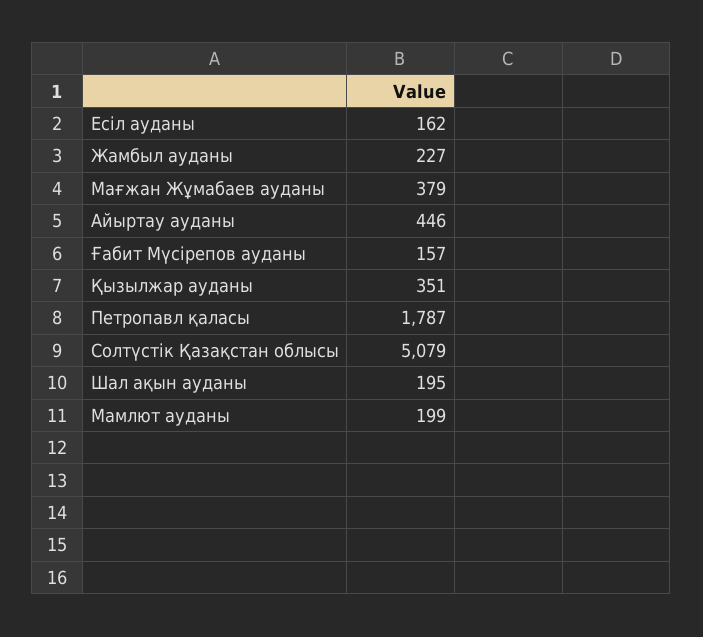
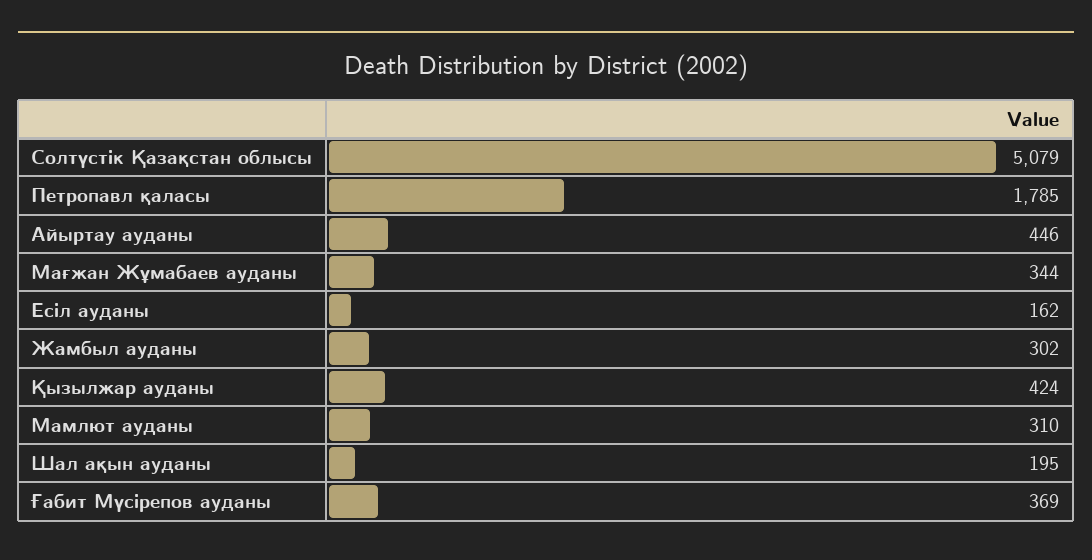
Жамбыл ауданы: 227 -> 302
Мағжан Жұмабаев ауданы: 379 -> 344
Ғабит Мүсірепов ауданы: 157 -> 369
Қызылжар ауданы: 351 -> 424
Петропавл қаласы: 1787 -> 1785
Мамлют ауданы: 199 -> 310

